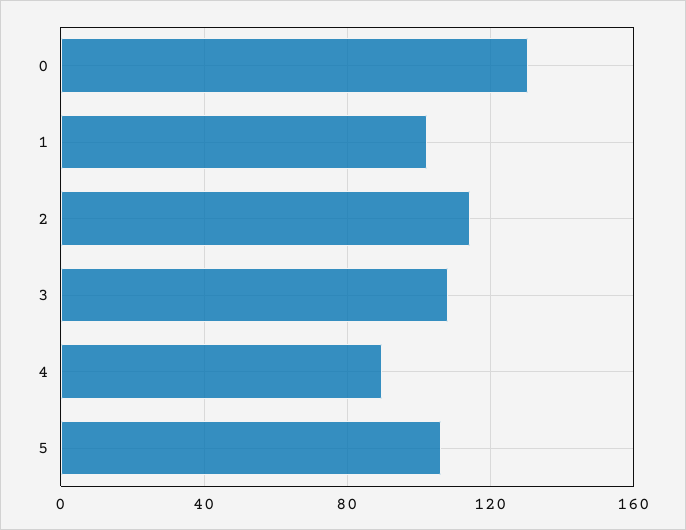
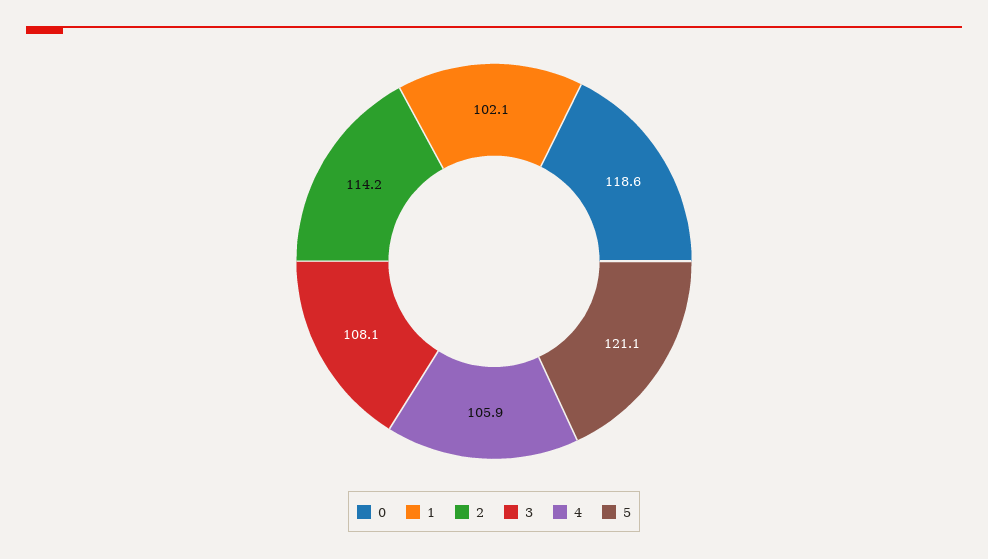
0: 130 -> 118.6
4: 90 -> 105.9
5: 105 -> 121.1

